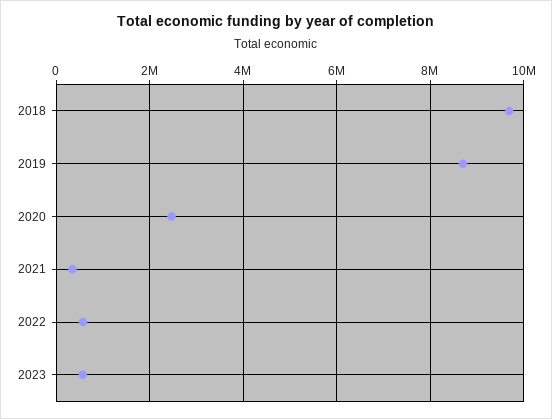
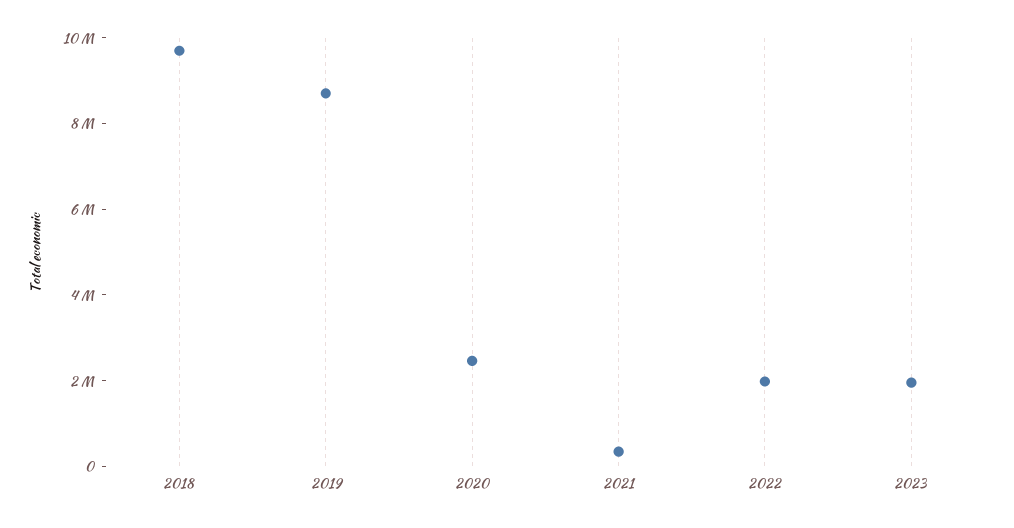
2022: 600000 -> 2000000
2023: 600000 -> 2000000

